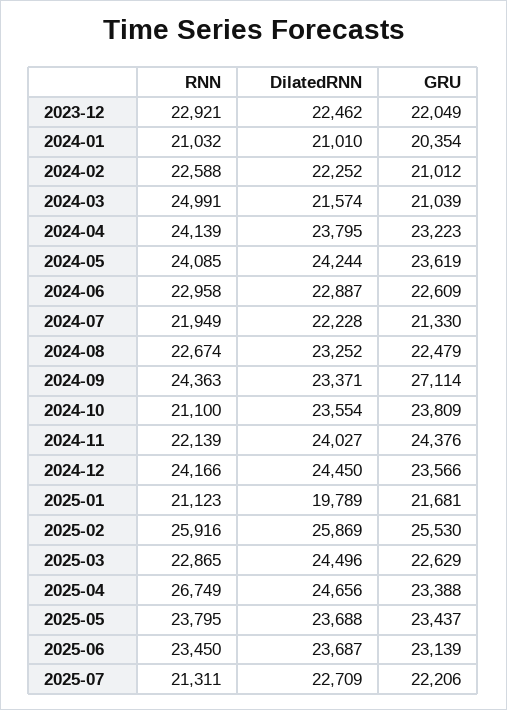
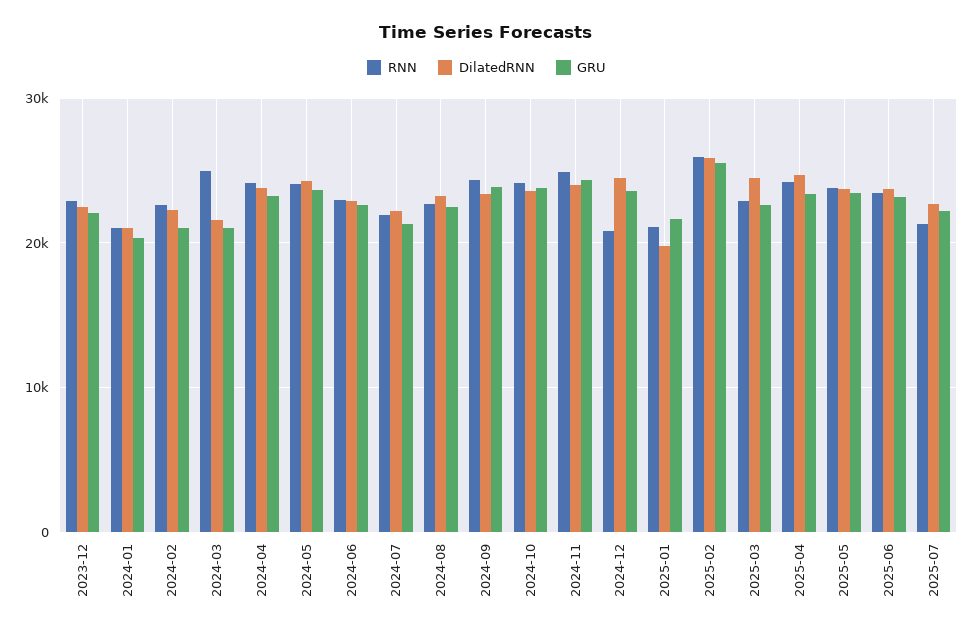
GRU, 2024-09: 27114 -> 24000
RNN, 2024-10: 21100 -> 24000
RNN, 2024-11: 22139 -> 25000
RNN, 2024-12: 24166 -> 21000
RNN, 2025-04: 26749 -> 24000

